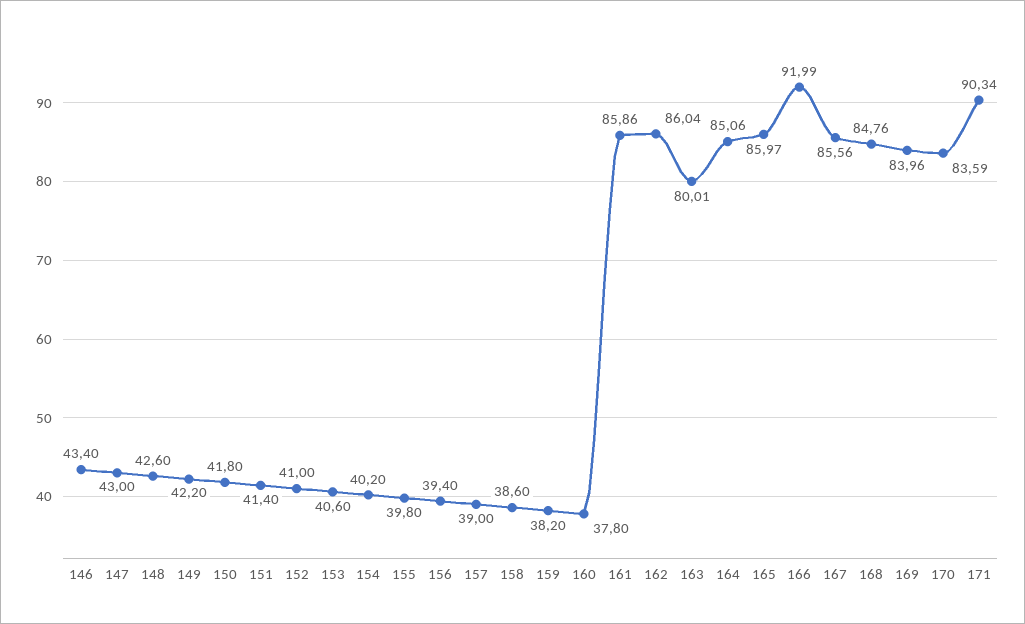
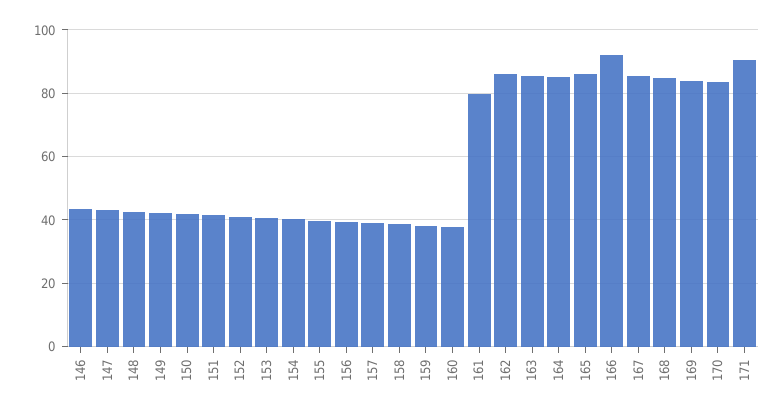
161: 85.86 -> 80
163: 80.01 -> 86

